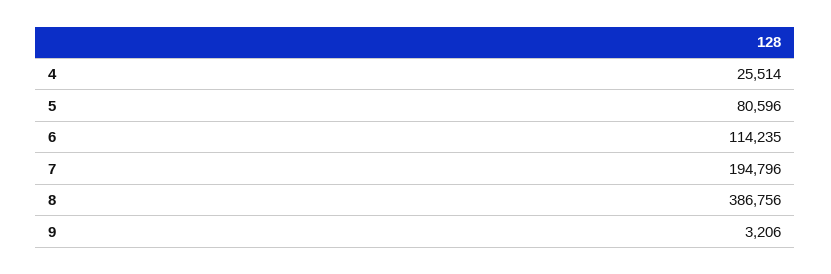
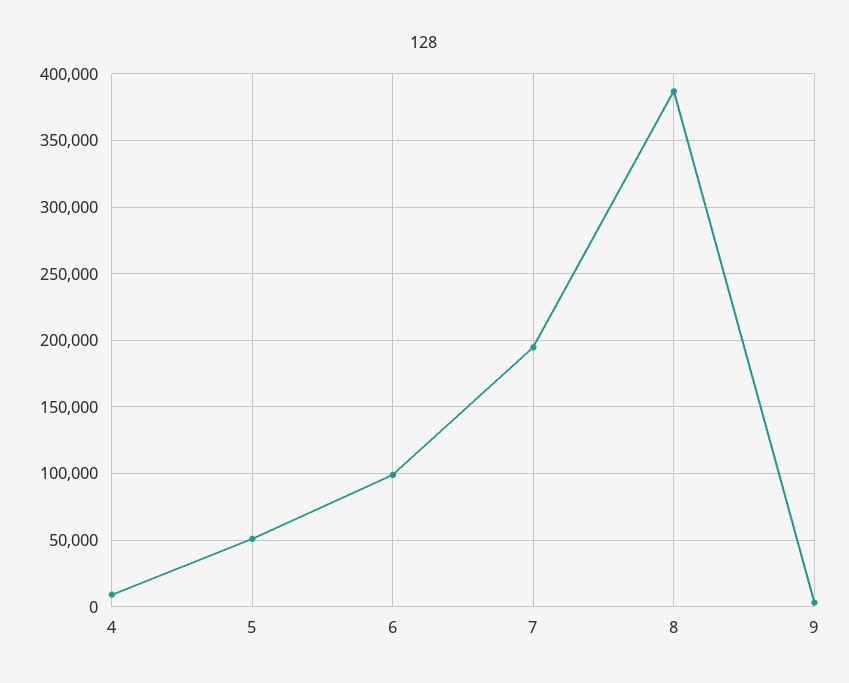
4: 25514 -> 10000
5: 80596 -> 50000
6: 114235 -> 100000

